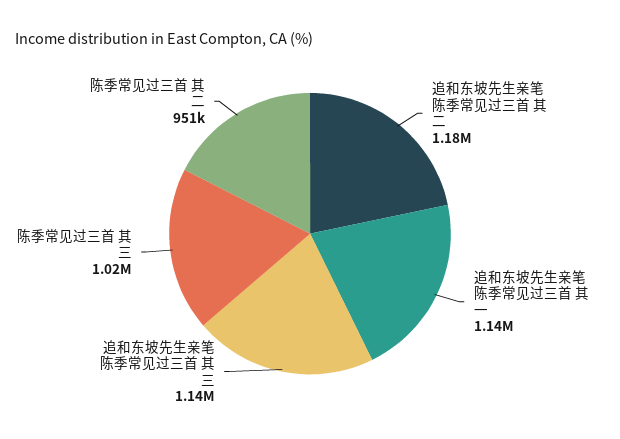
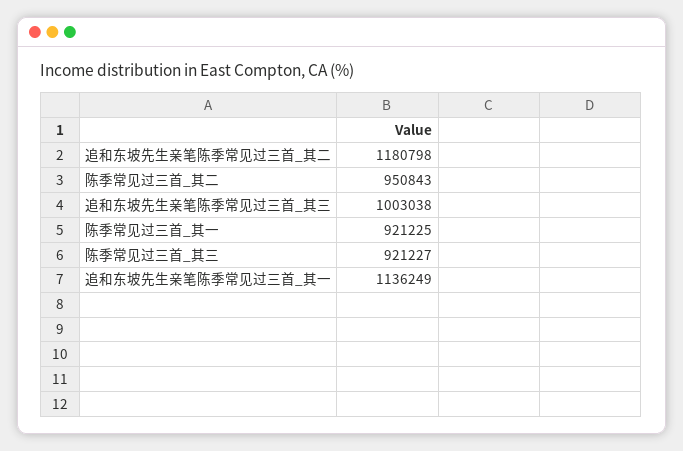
追和东坡先生亲笔陈季常见过三首 其三: 1140000 -> 1003038
陈季常见过三首 其三: 1020000 -> 921227
陈季常见过三首_其一: none -> 921225

